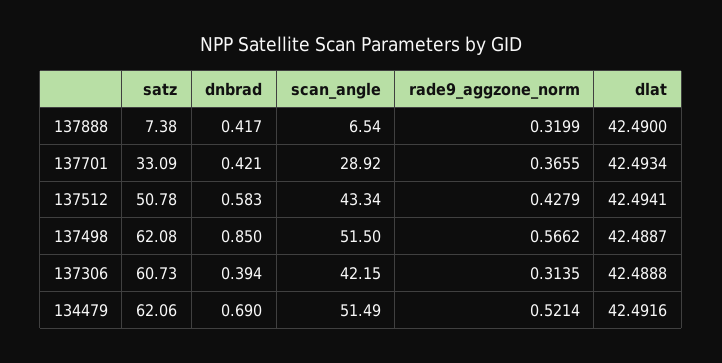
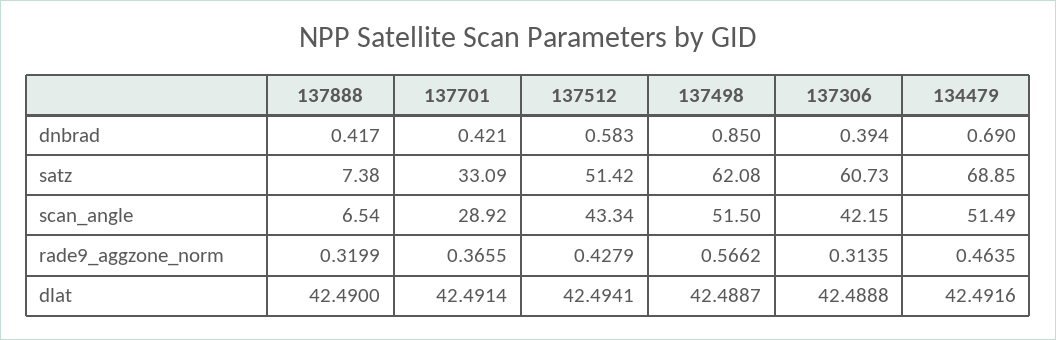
dlat, 137701: 42.4934 -> 42.4914
satz, 137512: 50.78 -> 51.42
satz, 134479: 62.06 -> 68.85
rade9_aggzone_norm, 134479: 0.5214 -> 0.4635

